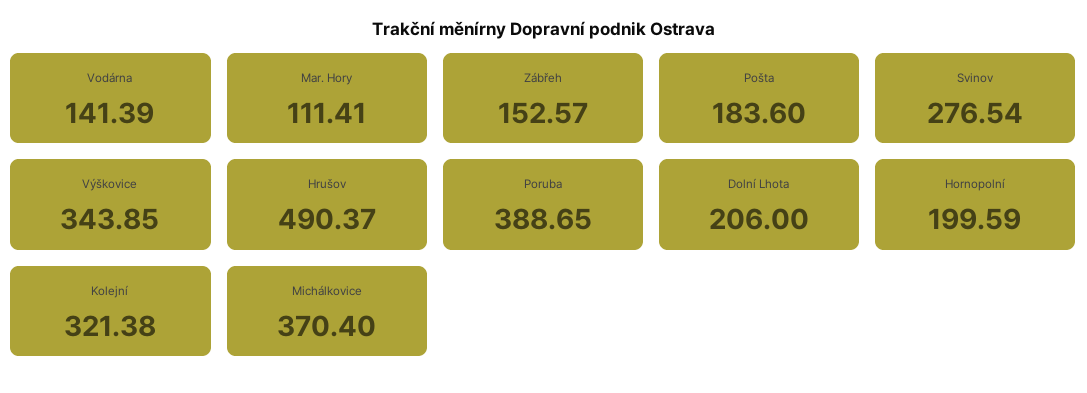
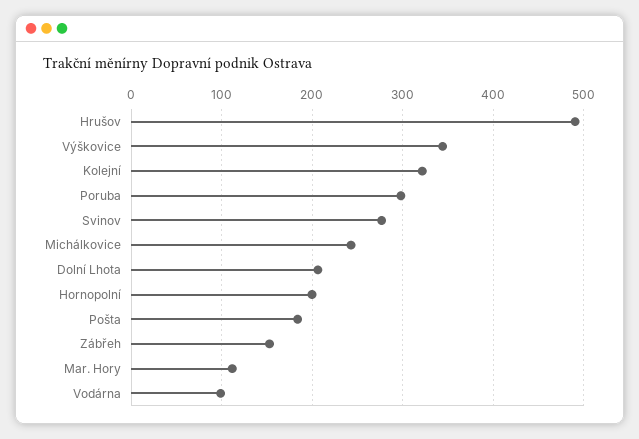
Vodárna: 141.39 -> 100
Poruba: 388.65 -> 300
Michálkovice: 370.4 -> 240

